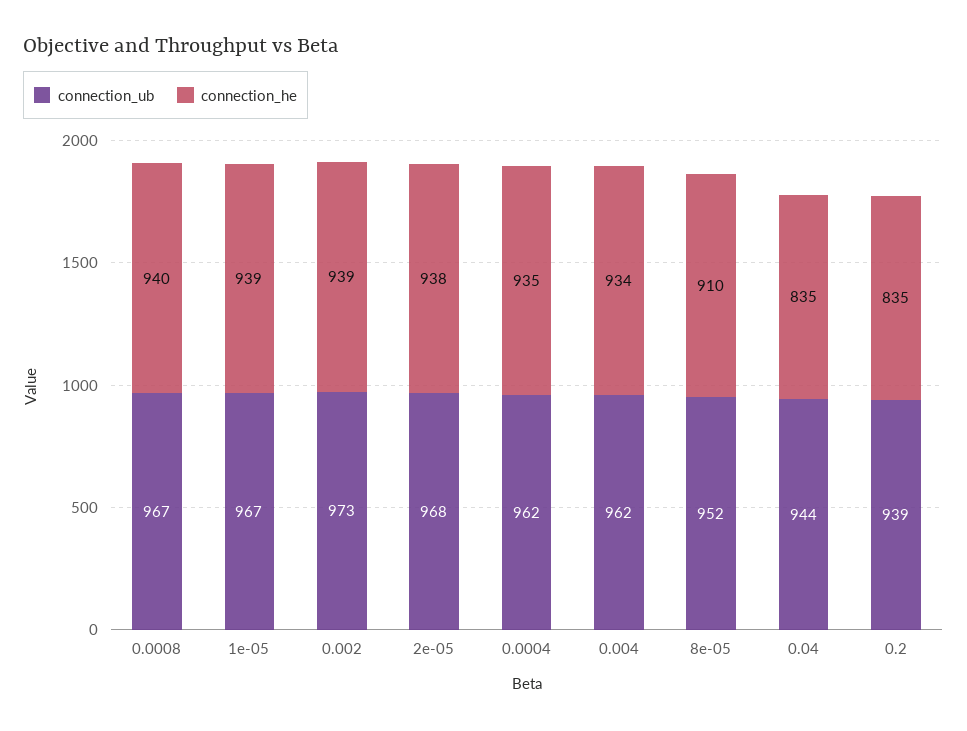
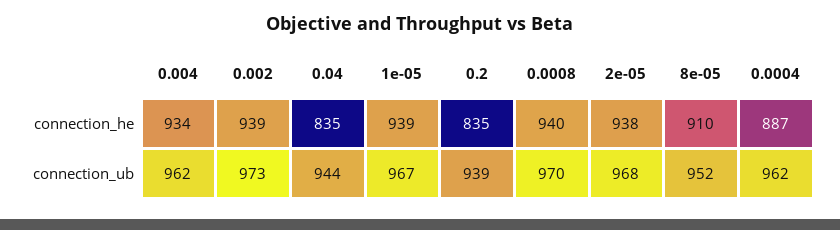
connection_ub, 0.0008: 967 -> 970
connection_he, 0.0004: 935 -> 887

